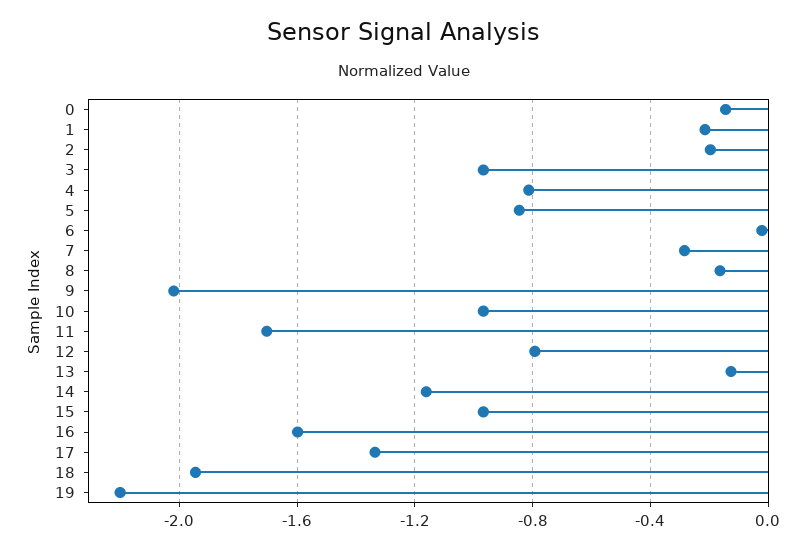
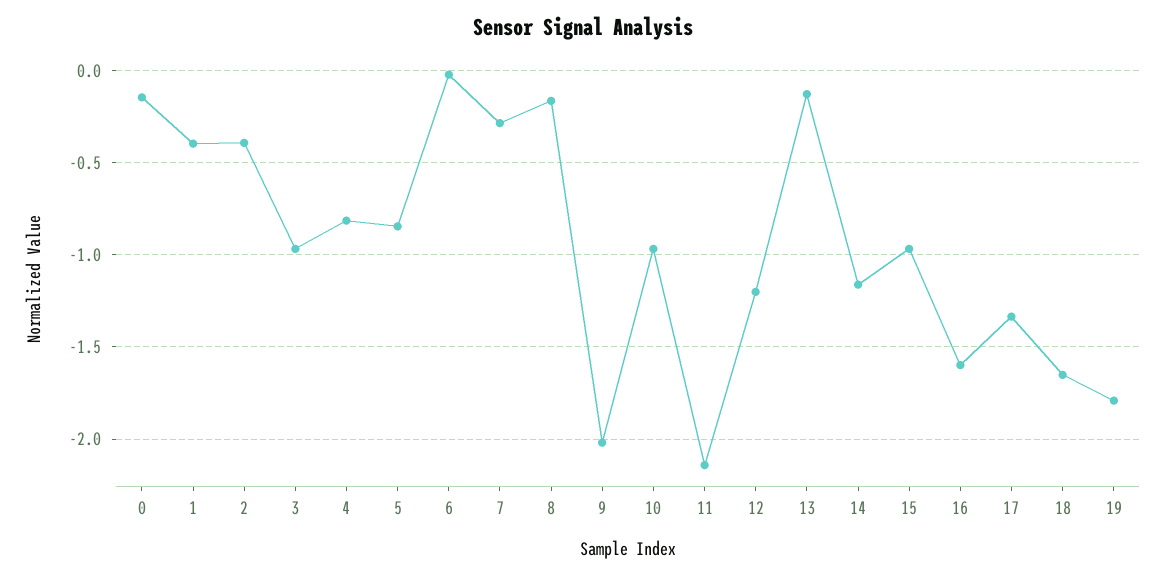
1: -0.2 -> -0.4
2: -0.2 -> -0.4
11: -1.7 -> -2.15
12: -0.8 -> -1.2
18: -1.95 -> -1.65
19: -2.2 -> -1.8

